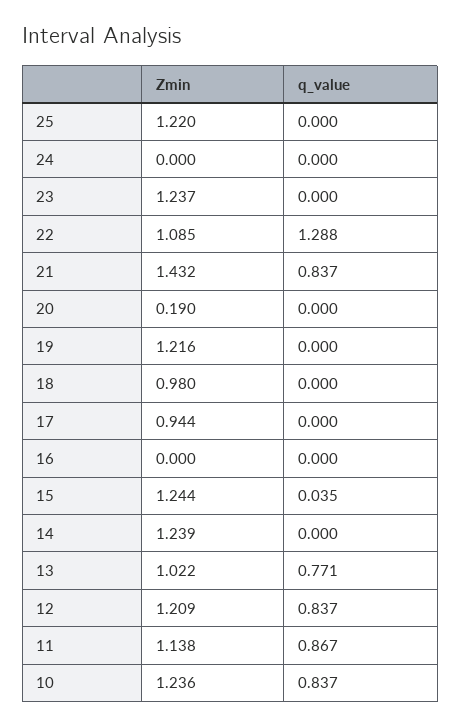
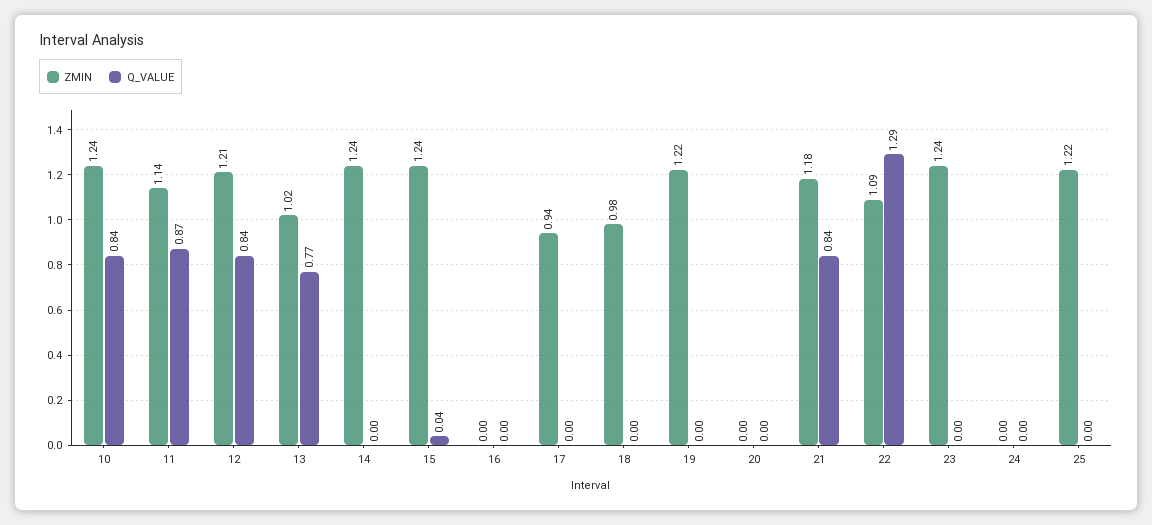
Zmin, 21: 1.432 -> 1.18
Zmin, 20: 0.19 -> 0

